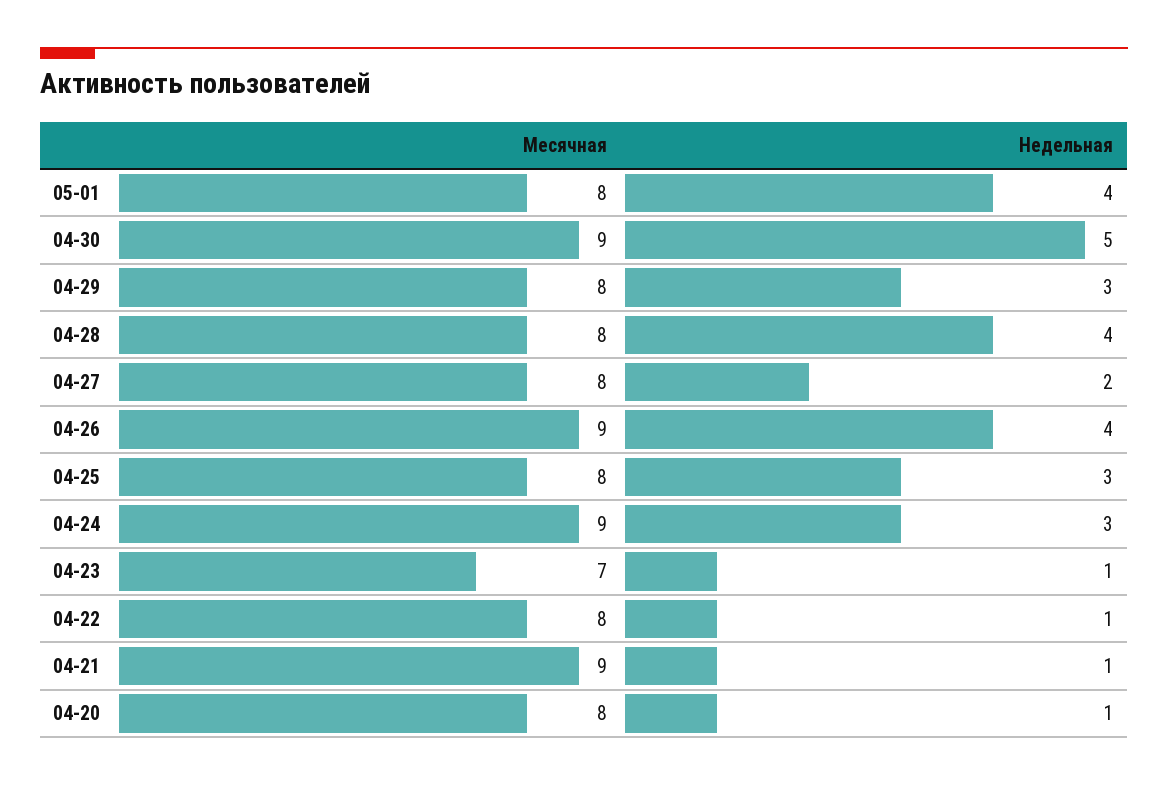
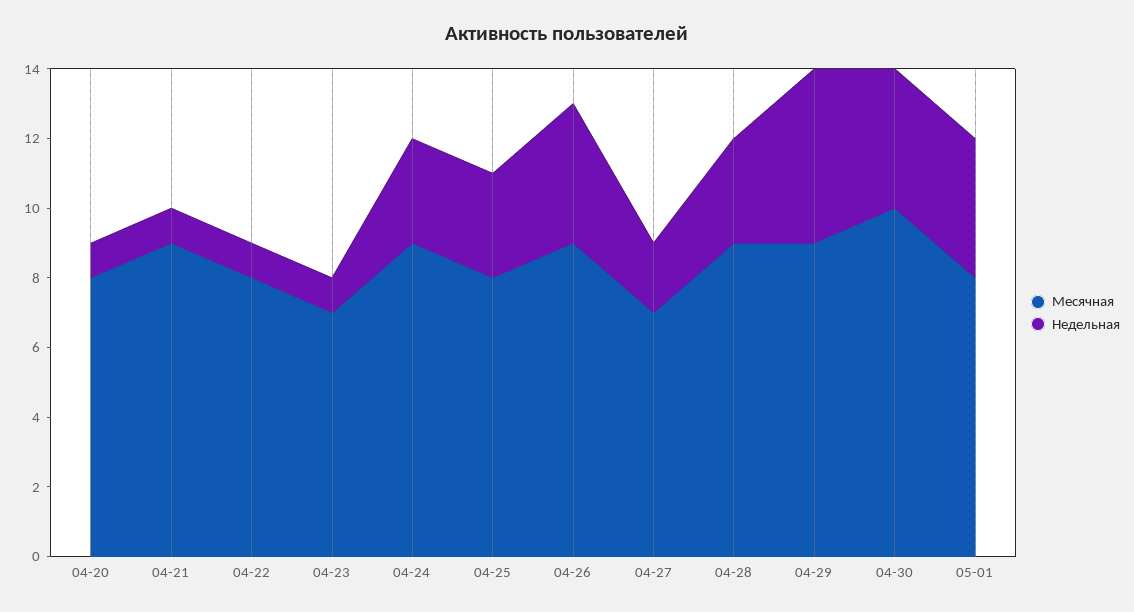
Месячная, 04-30: 9 -> 10
Недельная, 04-30: 5 -> 4
Месячная, 04-29: 8 -> 9
Недельная, 04-29: 3 -> 5
Месячная, 04-28: 8 -> 9
Недельная, 04-28: 4 -> 3
Месячная, 04-27: 8 -> 7

